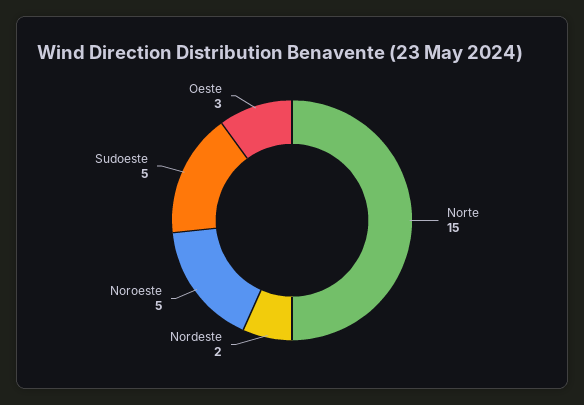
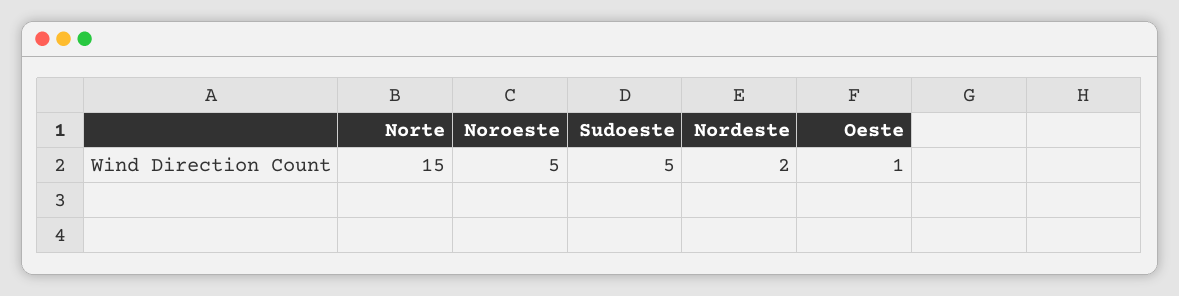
Oeste: 3 -> 1

